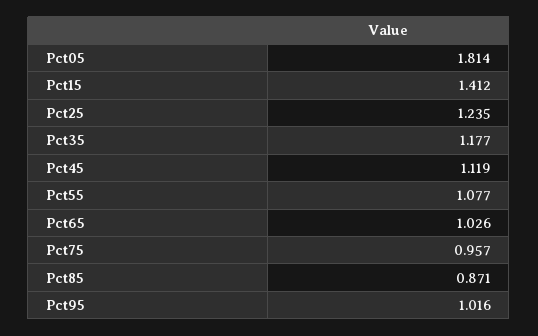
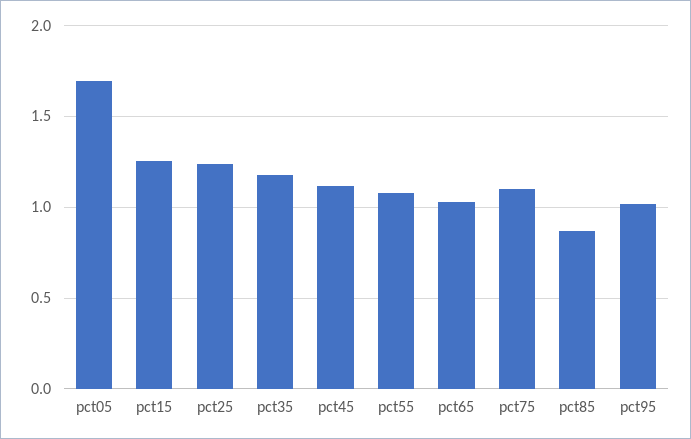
Pct05: 1.814 -> 1.7
Pct15: 1.412 -> 1.25
Pct75: 0.957 -> 1.1

